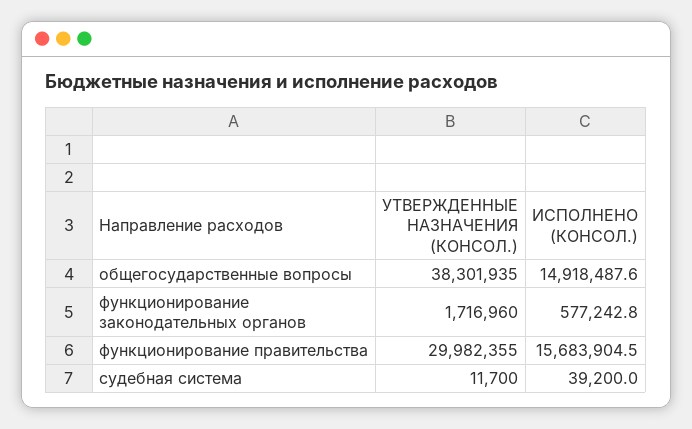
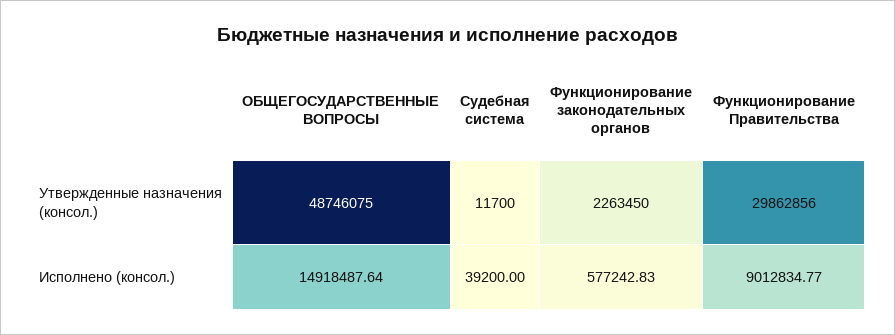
УТВЕРЖДЕННЫЕ НАЗНАЧЕНИЯ (КОНСОЛ.), общегосударственные вопросы: 38301935 -> 48746075
УТВЕРЖДЕННЫЕ НАЗНАЧЕНИЯ (КОНСОЛ.), функционирование законодательных органов: 1716960 -> 2263450
УТВЕРЖДЕННЫЕ НАЗНАЧЕНИЯ (КОНСОЛ.), функционирование правительства: 29982355 -> 29862856
ИСПОЛНЕНО (КОНСОЛ.), функционирование правительства: 15683904.5 -> 9012834.77

